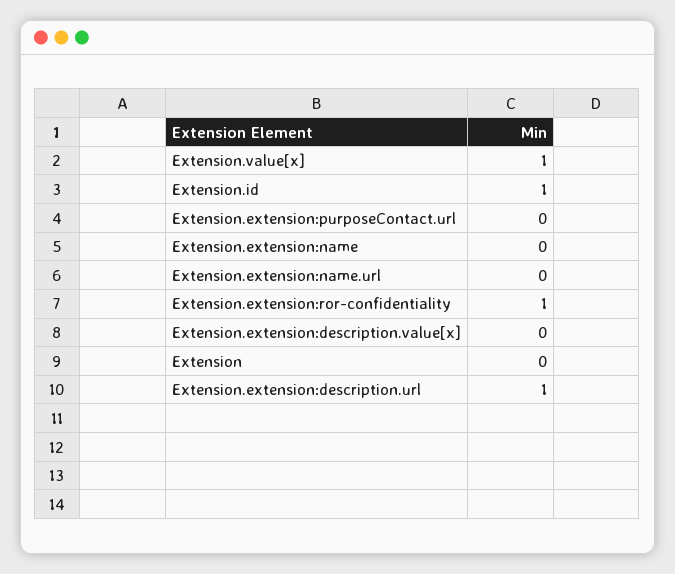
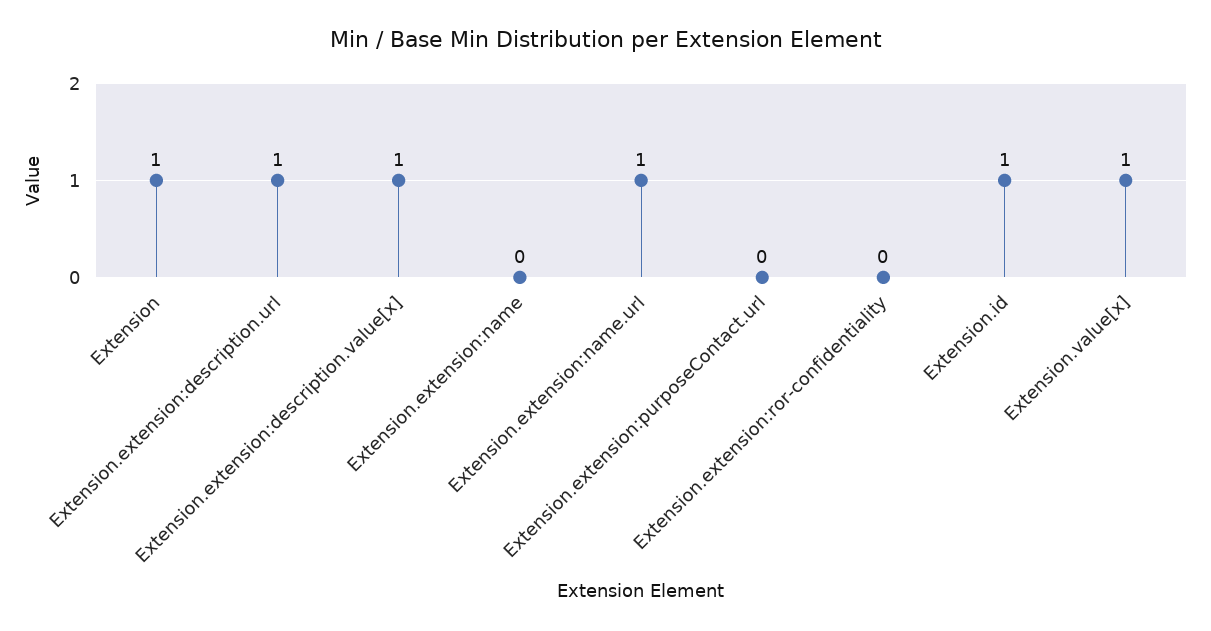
Extension.extension:name.url: 0 -> 1
Extension.extension:ror-confidentiality: 1 -> 0
Extension.extension:description.value[x]: 0 -> 1
Extension: 0 -> 1

